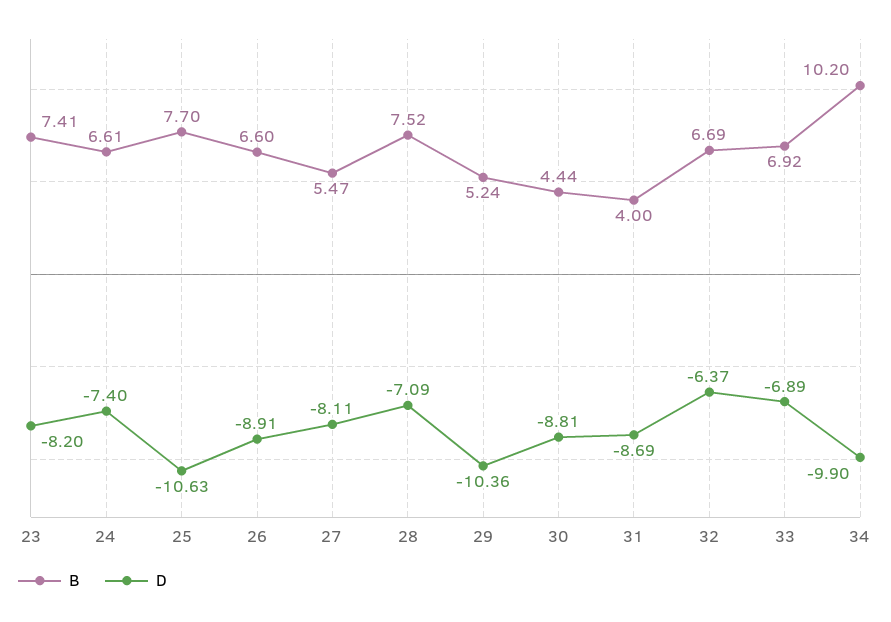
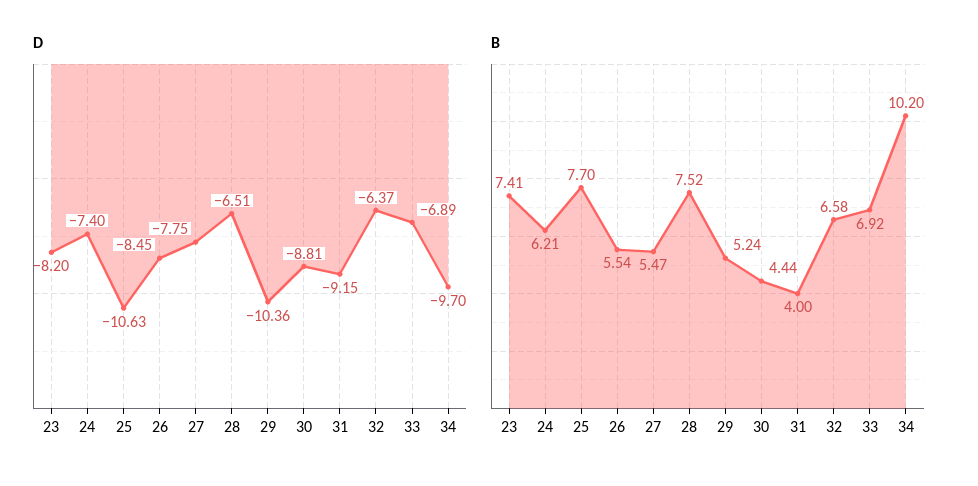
B, 24: 6.61 -> 6.21
B, 26: 6.6 -> 5.54
D, 26: -8.91 -> -8.45
D, 27: -8.11 -> -7.75
D, 28: -7.09 -> -6.51
D, 31: -8.69 -> -9.15
B, 32: 6.69 -> 6.58
D, 34: -9.9 -> -9.7

